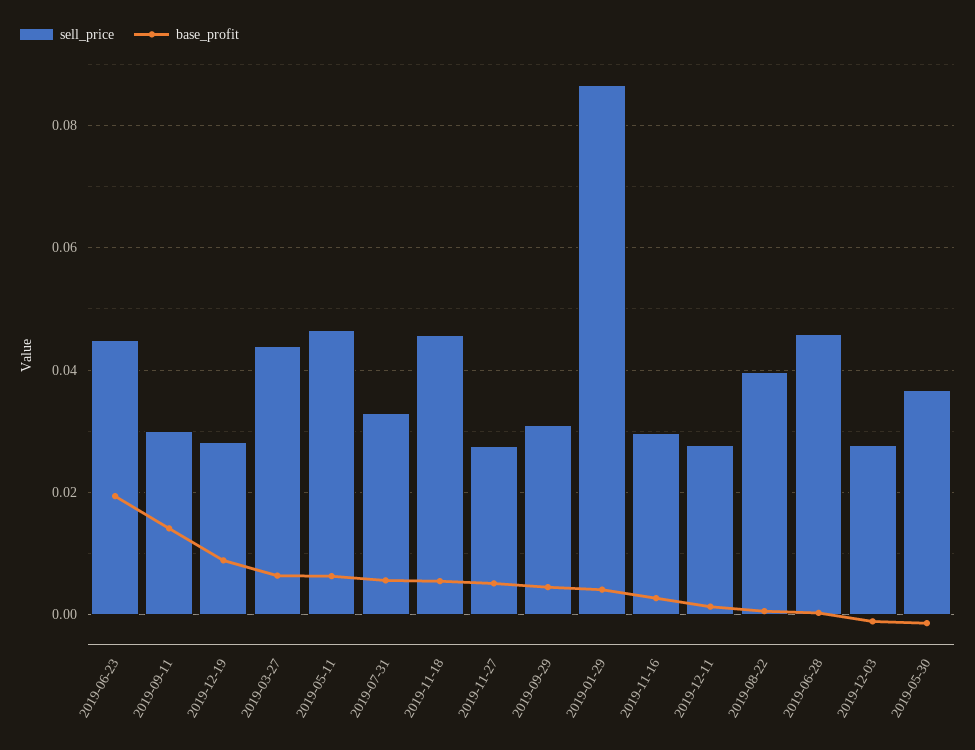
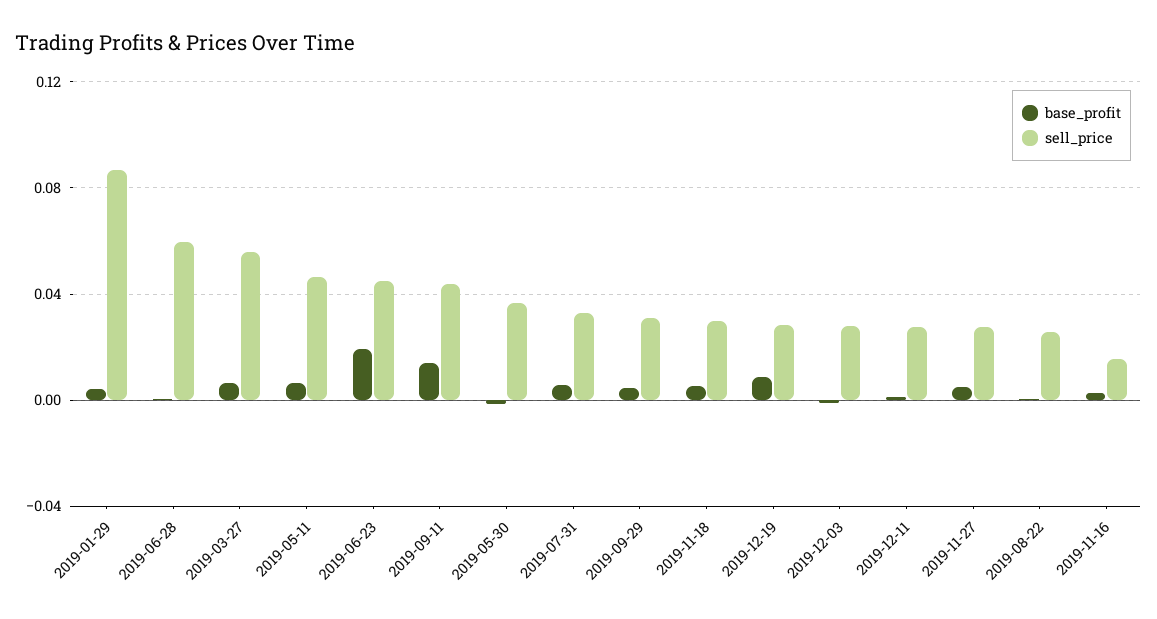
sell_price, 2019-09-11: 0.03 -> 0.045
sell_price, 2019-03-27: 0.044 -> 0.055
sell_price, 2019-11-18: 0.046 -> 0.03
sell_price, 2019-11-16: 0.03 -> 0.015
sell_price, 2019-08-22: 0.04 -> 0.025
sell_price, 2019-06-28: 0.046 -> 0.06

